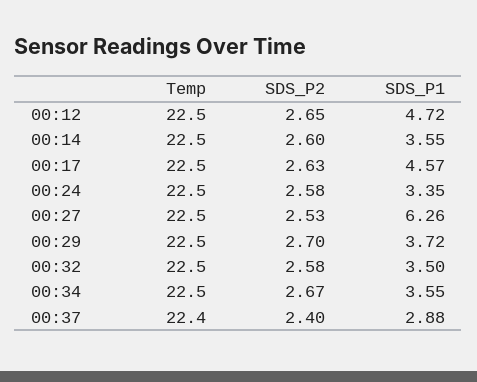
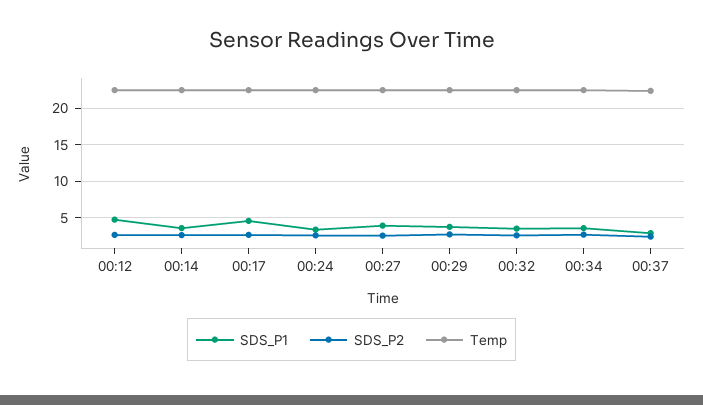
SDS_P1, 00:27: 6.26 -> 4

